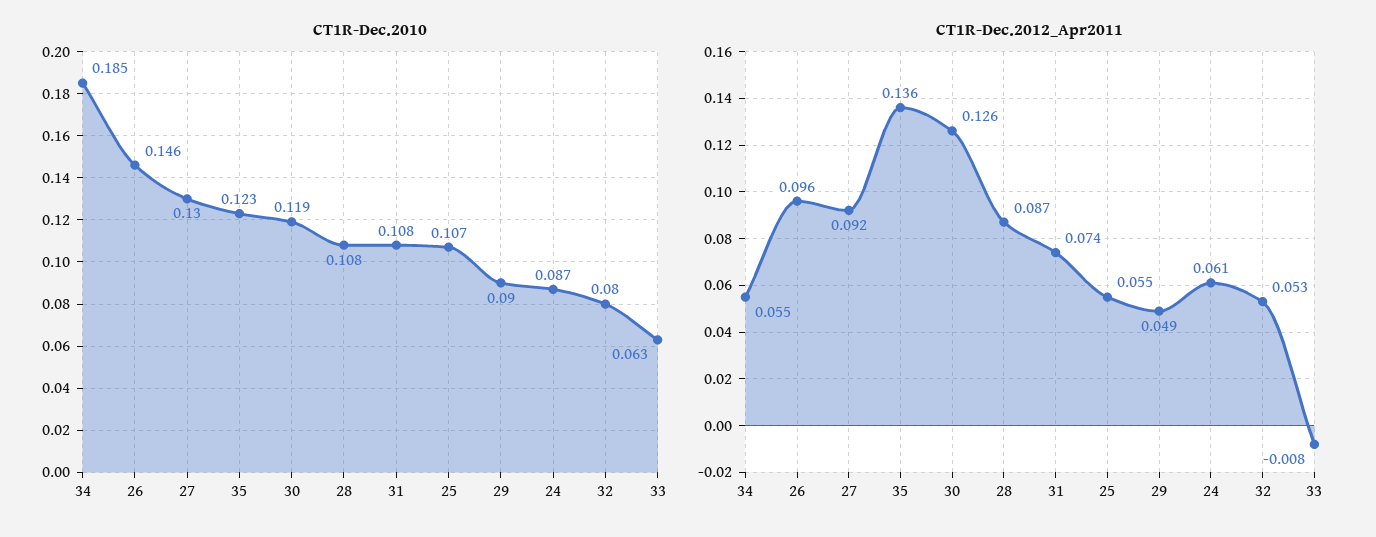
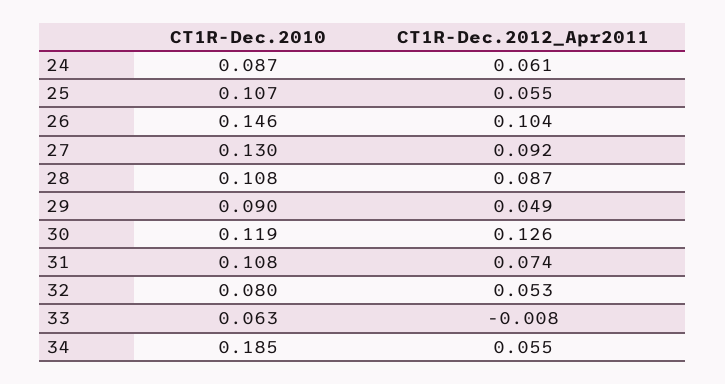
CT1R-Dec.2010, 35: 0.123 -> none
CT1R-Dec.2012_Apr2011, 26: 0.096 -> 0.104
CT1R-Dec.2012_Apr2011, 35: 0.136 -> none

